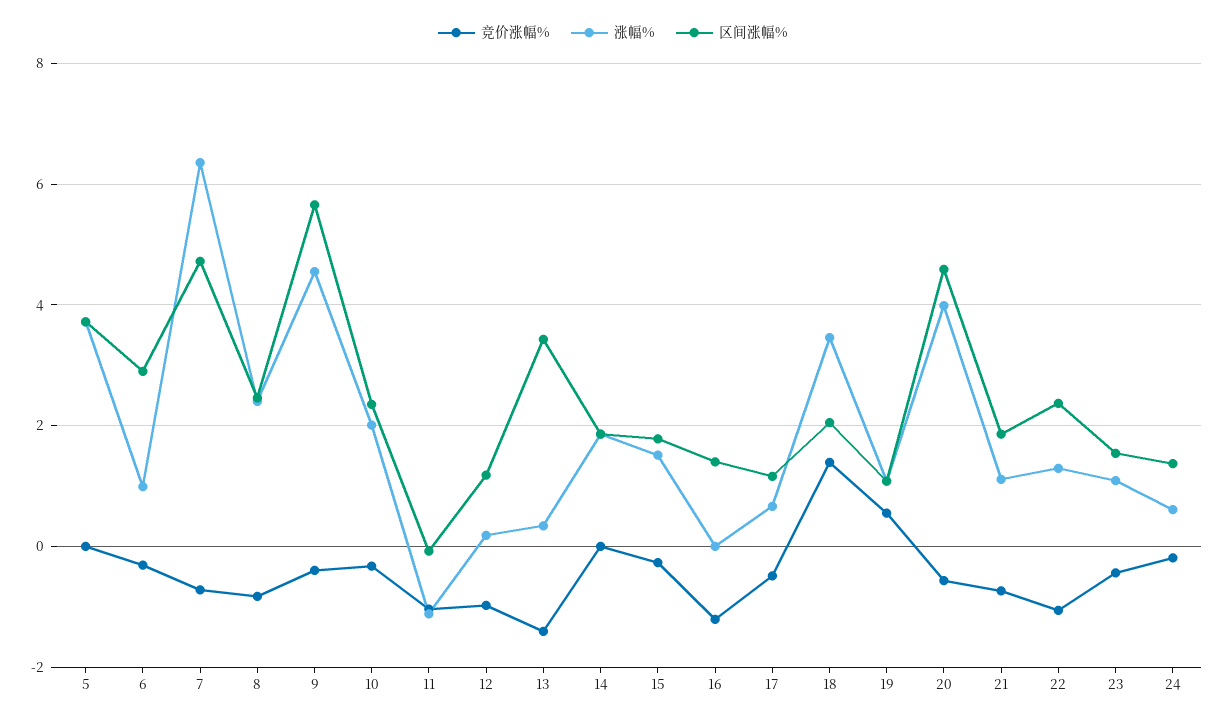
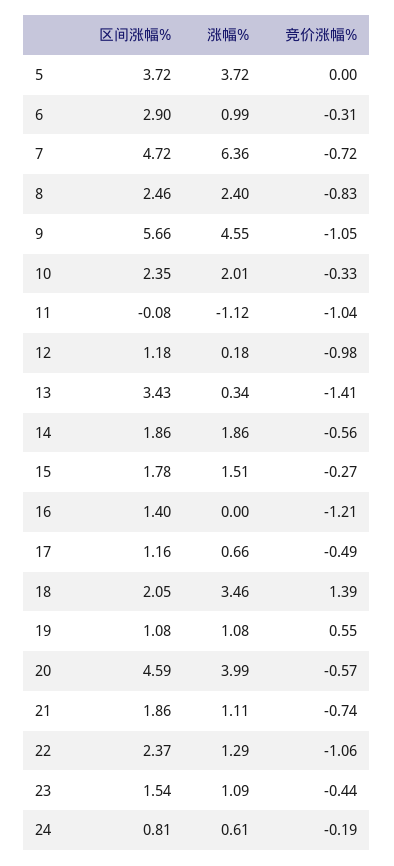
竞价涨幅%, 9: -0.4 -> -1.05
竞价涨幅%, 14: 0 -> -0.56
区间涨幅%, 24: 1.4 -> 0.81

